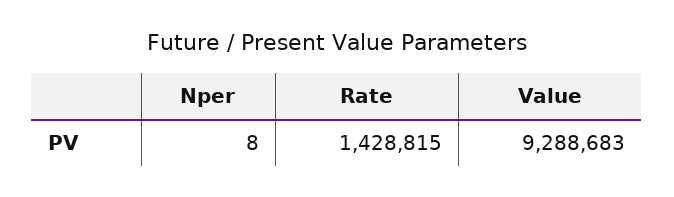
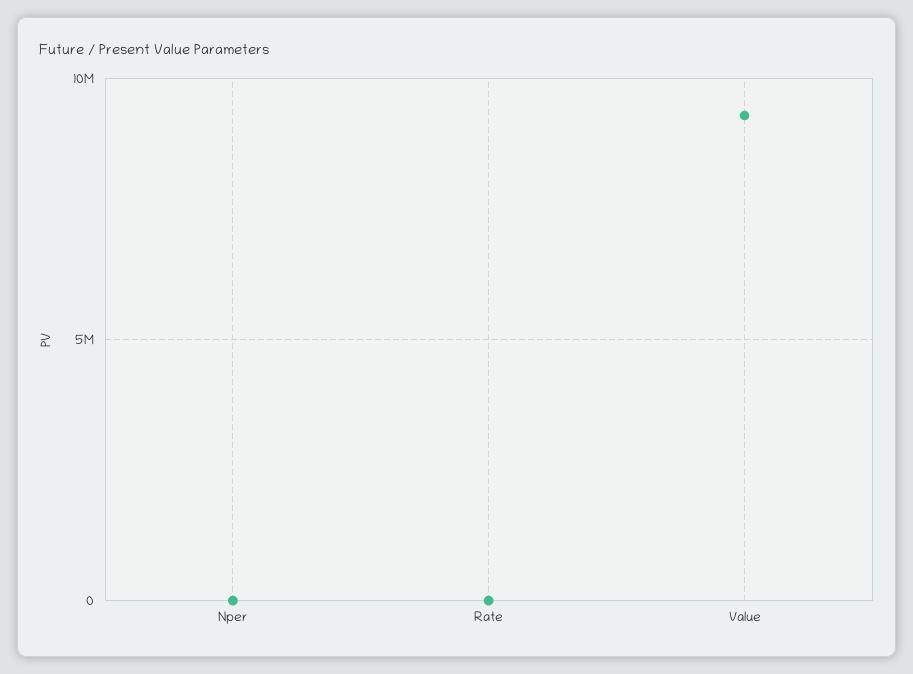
Rate: 1428815 -> 0

